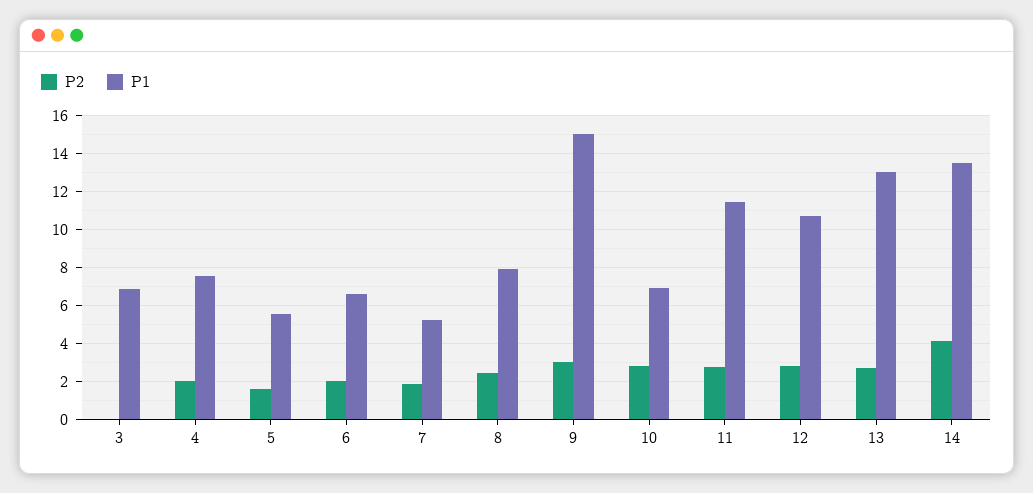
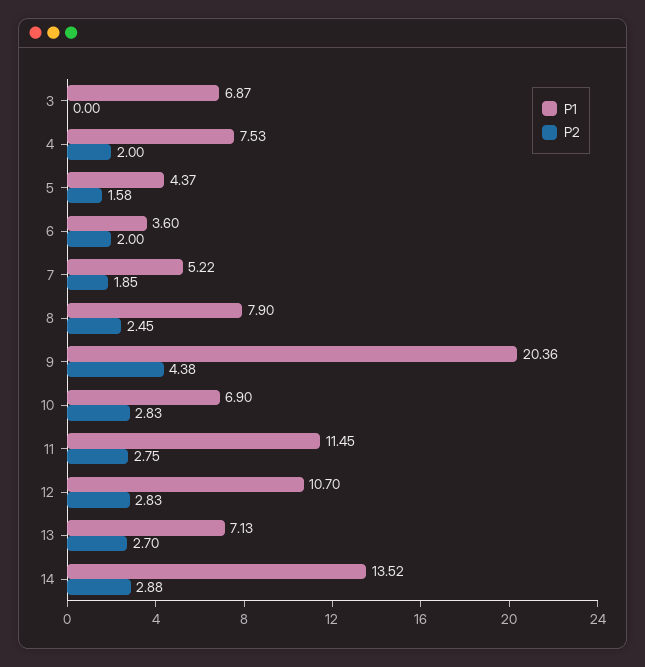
P1, 5: 5.5 -> 4.37
P1, 6: 6.5 -> 3.6
P2, 9: 3 -> 4.38
P1, 9: 15 -> 20.36
P1, 13: 13 -> 7.13
P2, 14: 4 -> 2.88

